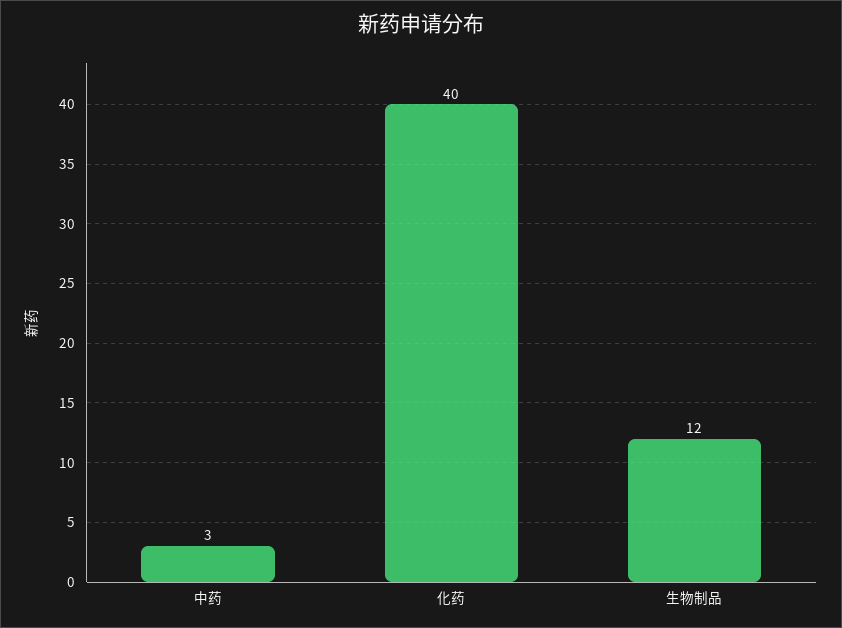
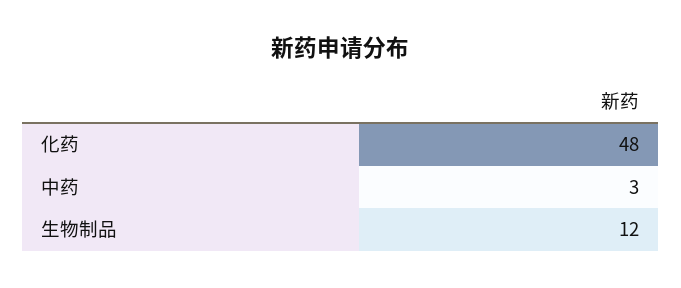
化药: 40 -> 48

